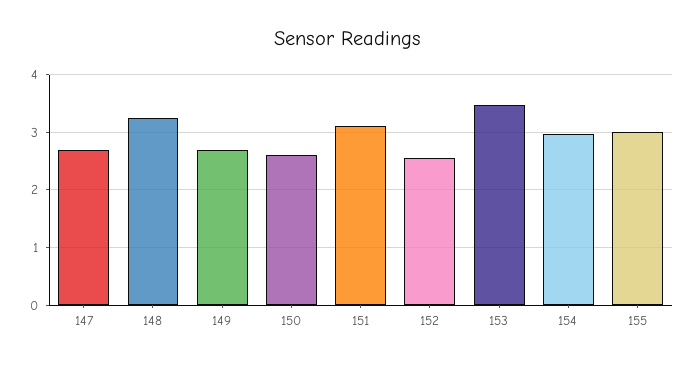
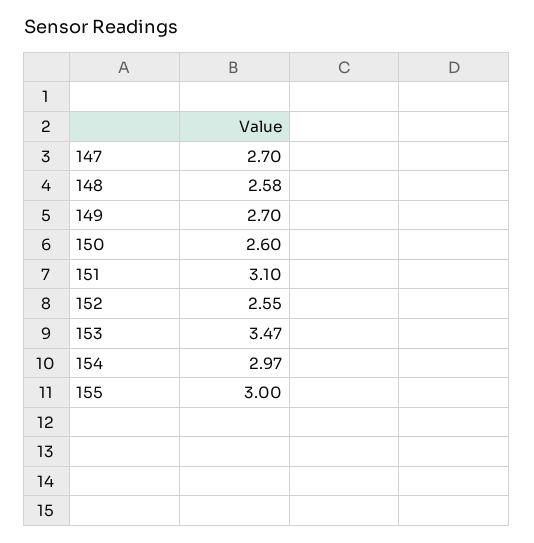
148: 3.2 -> 2.58

